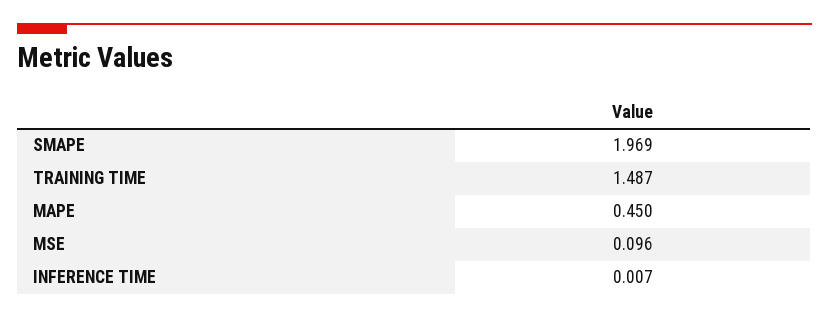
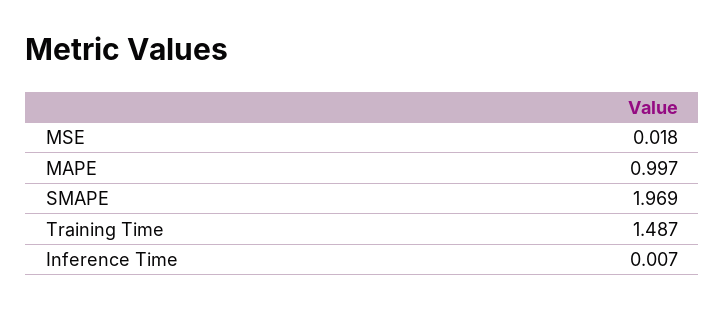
MAPE: 0.45 -> 0.997
MSE: 0.096 -> 0.018

